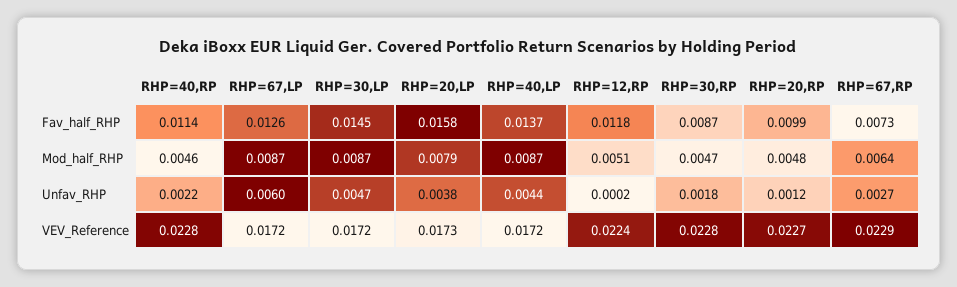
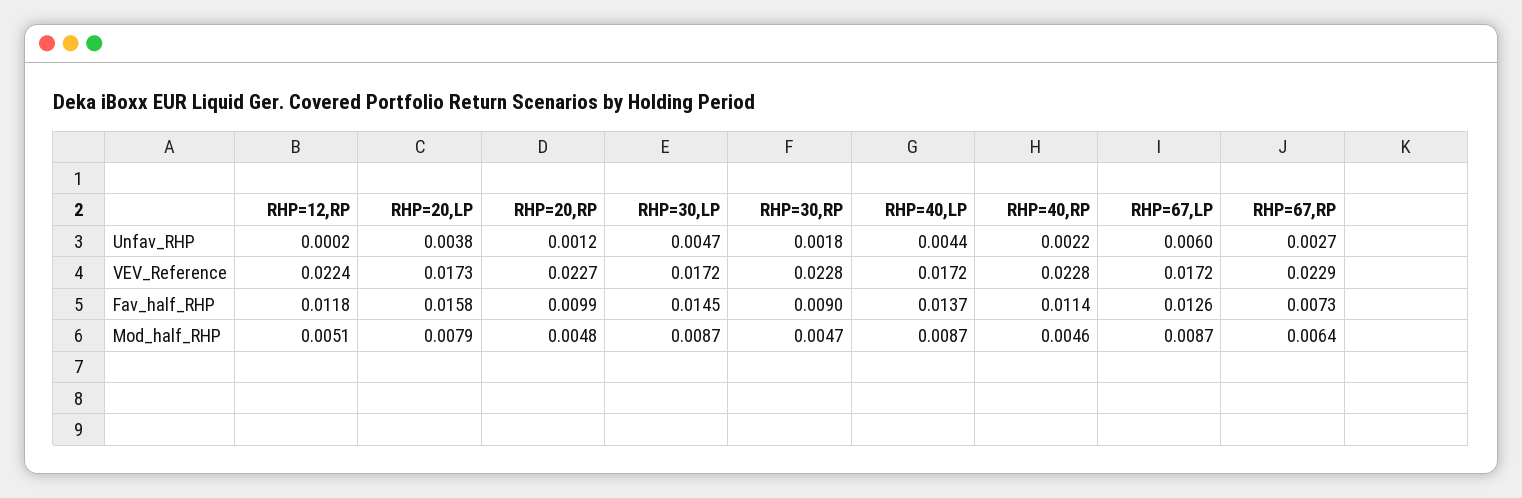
RHP=30,RP, Fav_half_RHP: 0.0087 -> 0.009

